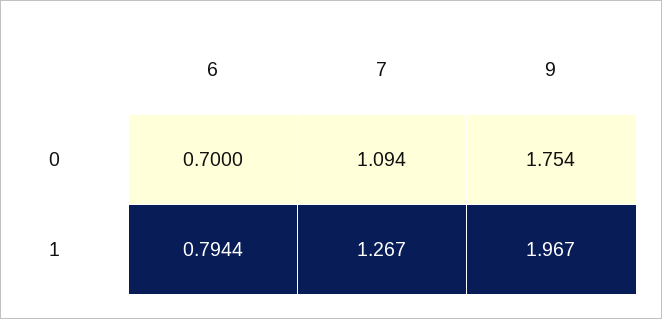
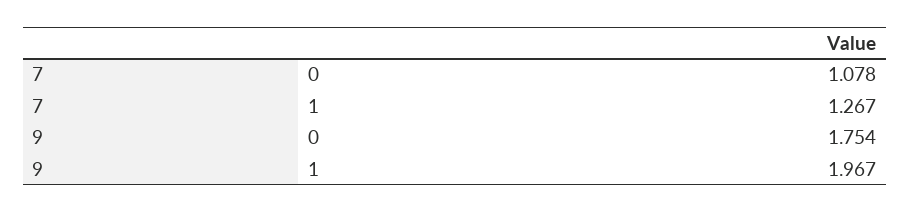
6, 0: 0.7 -> none
7, 0: 1.094 -> 1.078
6, 1: 0.7944 -> none

